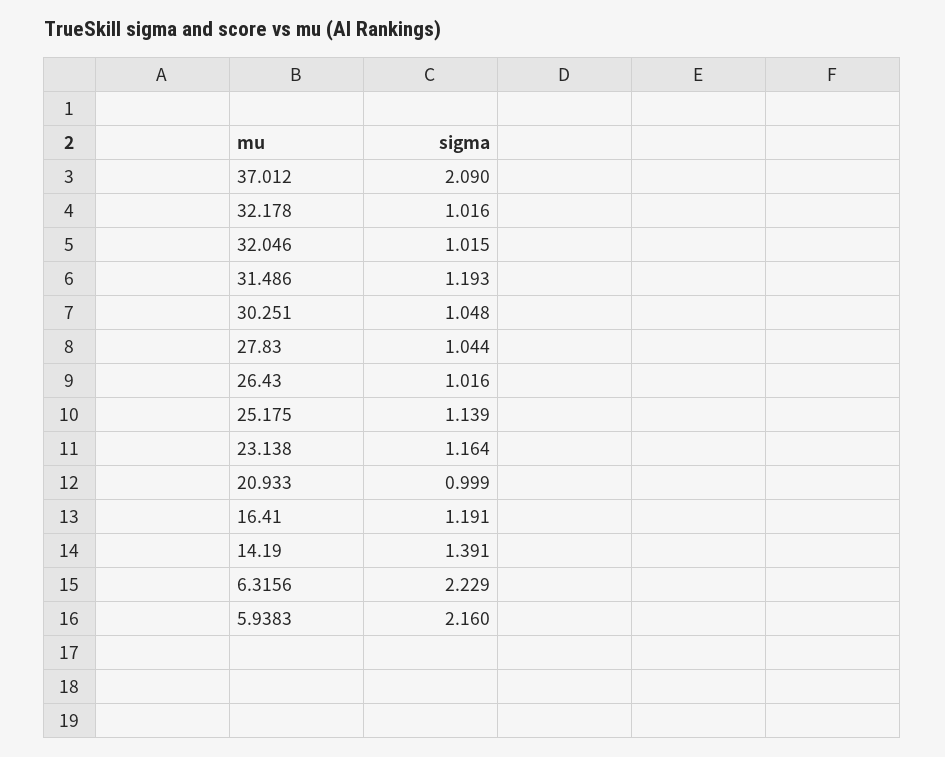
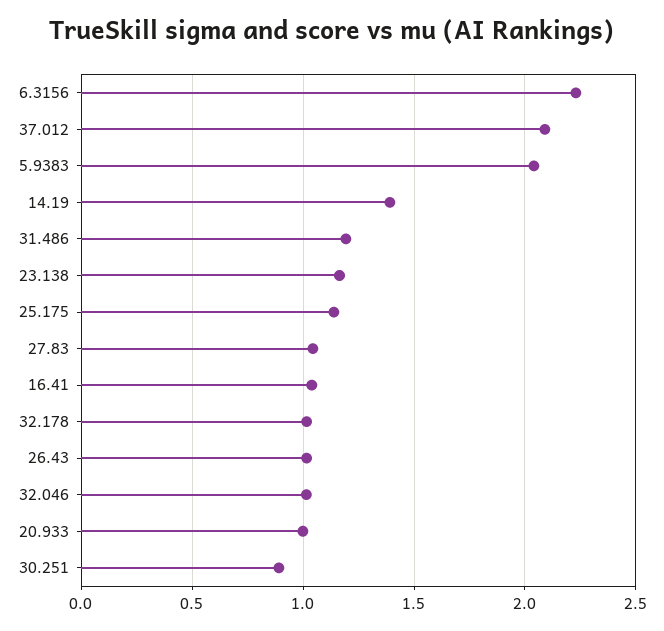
30.251: 1.048 -> 0.9
16.41: 1.191 -> 1.05
5.9383: 2.16 -> 2.05

